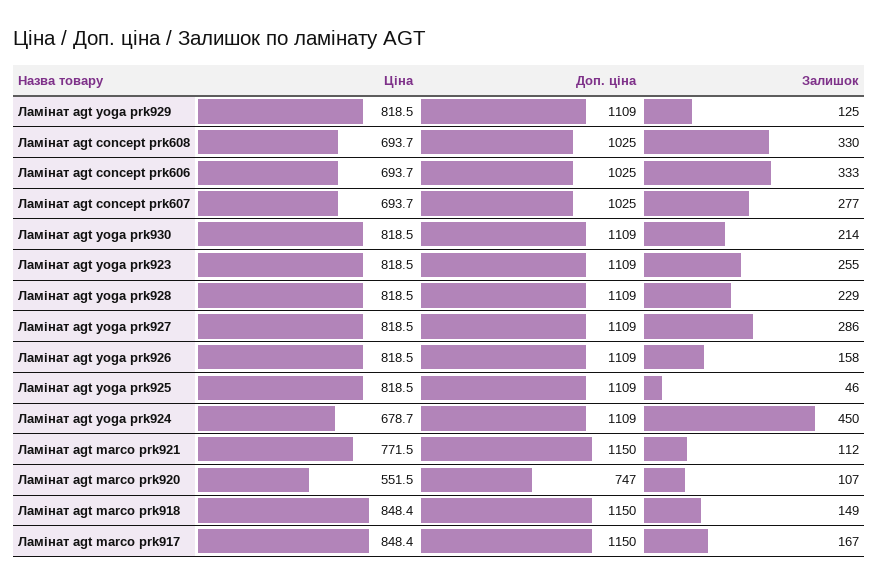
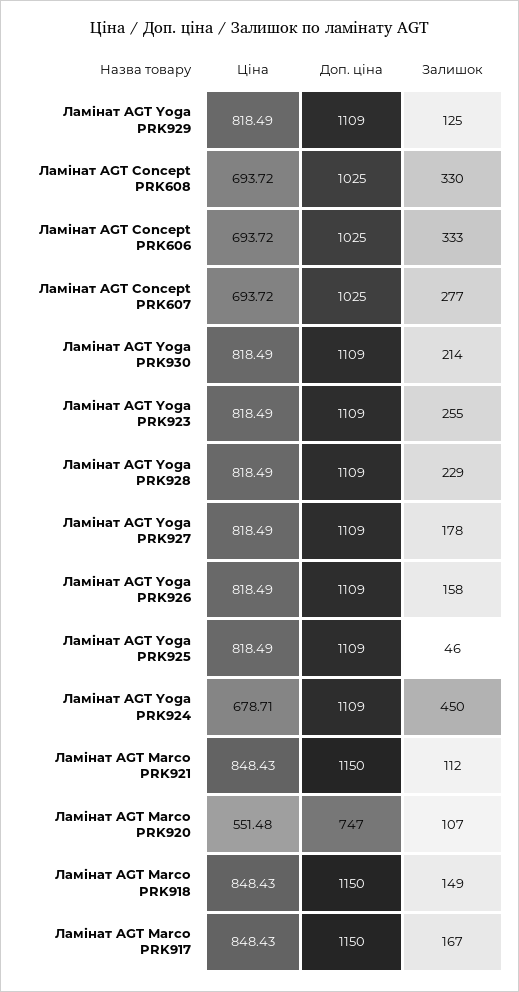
Залишок, Ламінат agt yoga prk927: 286 -> 178
Ціна, Ламінат agt marco prk921: 771.5 -> 848.43

